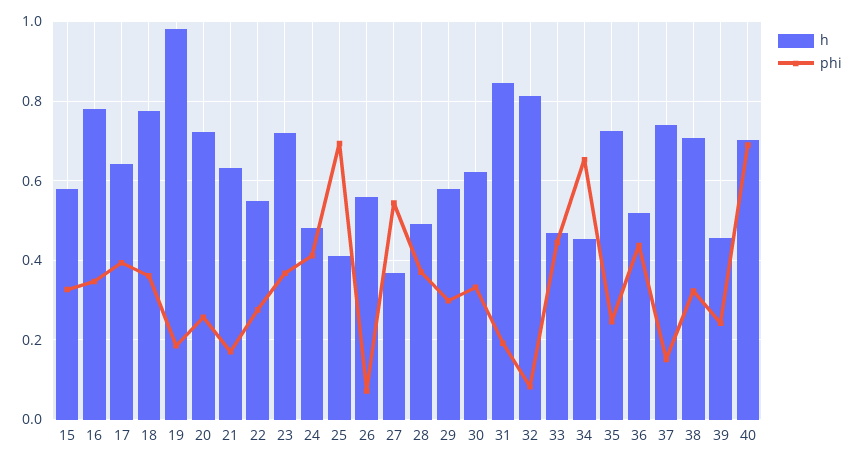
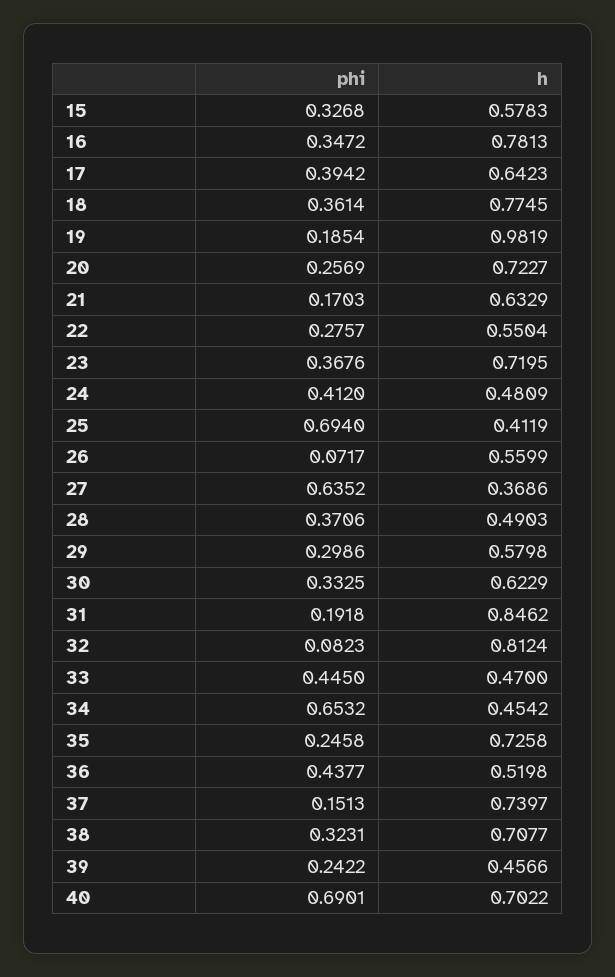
phi, 27: 0.54 -> 0.6352

